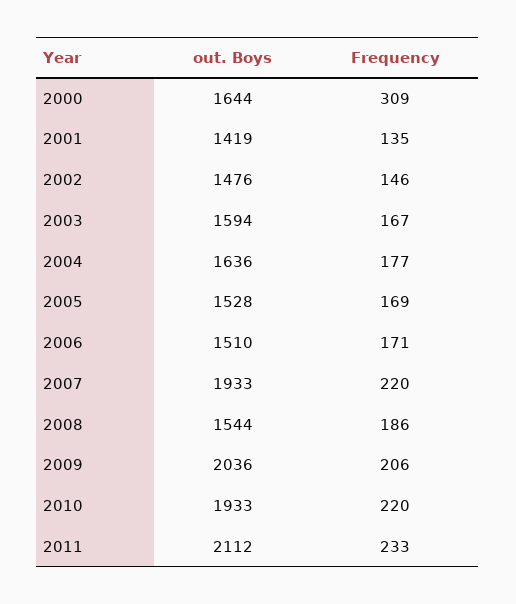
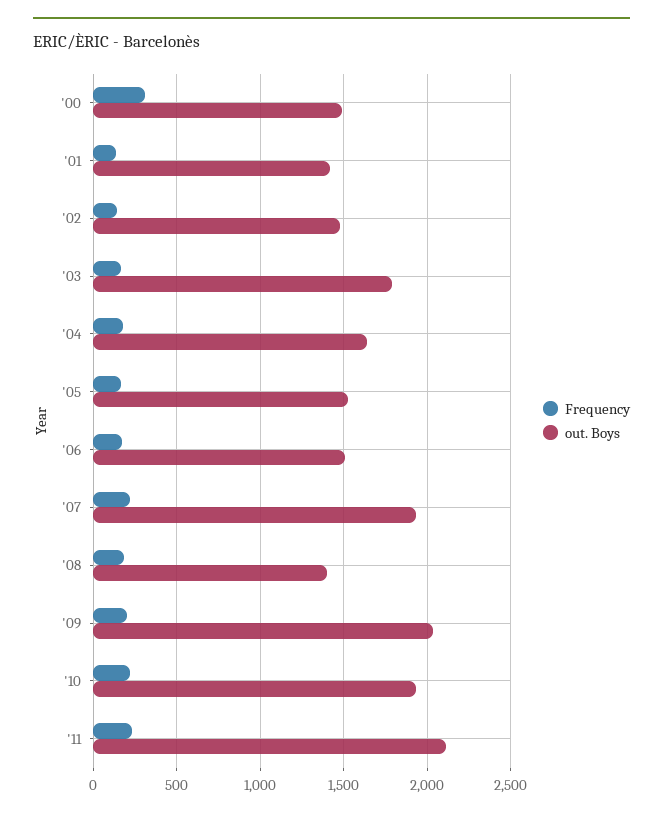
out. Boys, 2000: 1644 -> 1500
out. Boys, 2003: 1594 -> 1800
out. Boys, 2008: 1544 -> 1400

